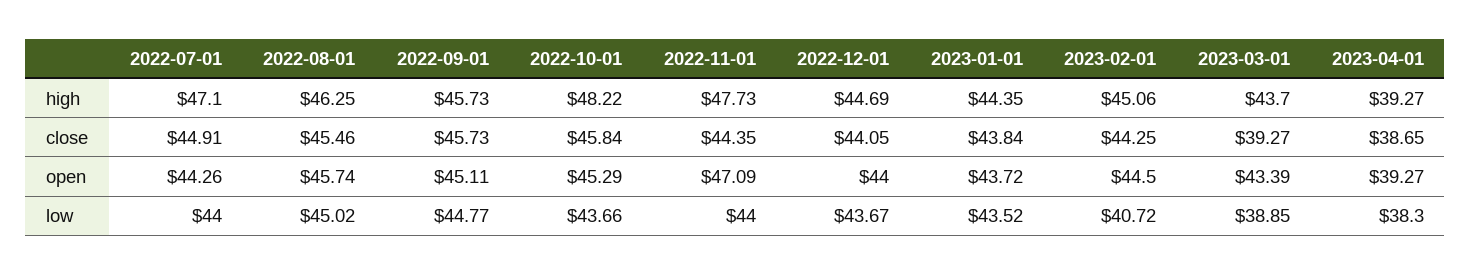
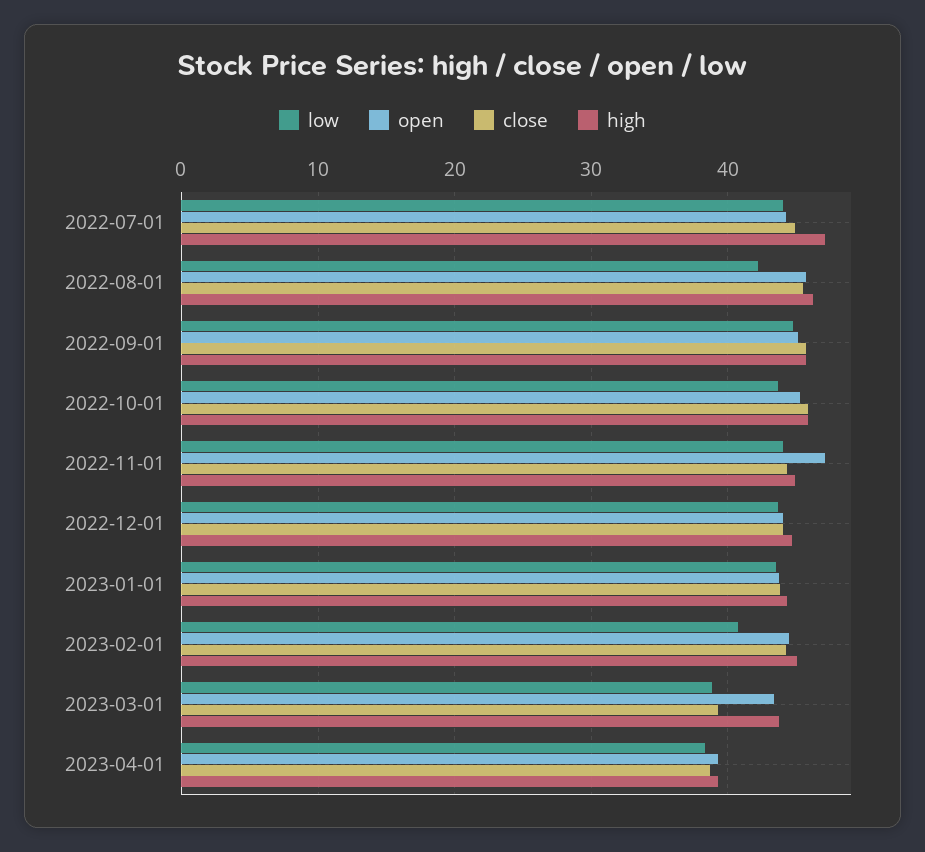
high, 2022-10-01: 48.22 -> 46
high, 2022-11-01: 47.73 -> 45
low, 2022-08-01: 45.02 -> 42

